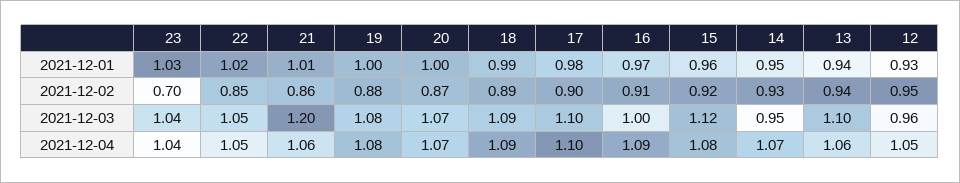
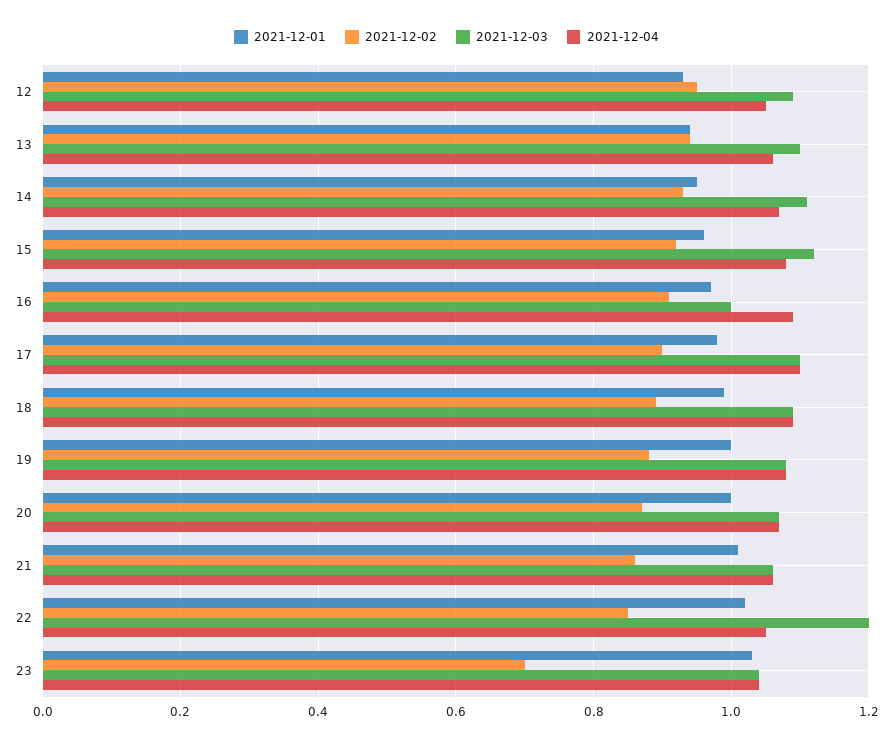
2021-12-03, 22: 1.05 -> 1.2
2021-12-03, 21: 1.2 -> 1.05
2021-12-03, 14: 0.95 -> 1.1
2021-12-03, 12: 0.96 -> 1.1

